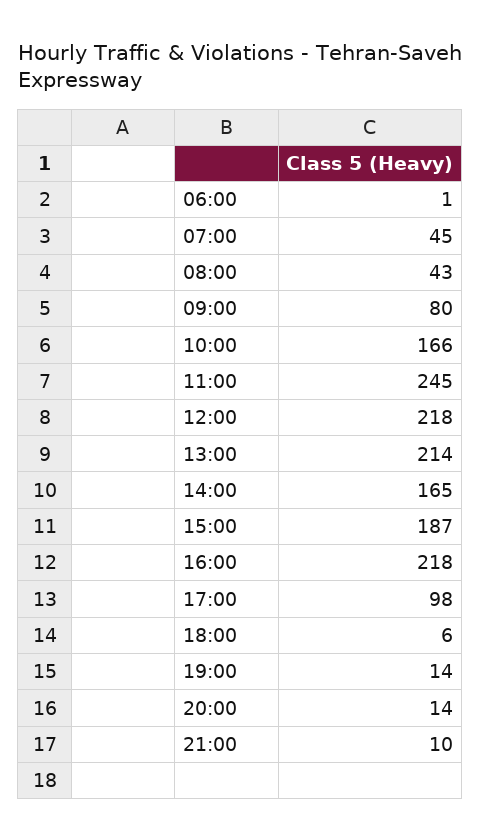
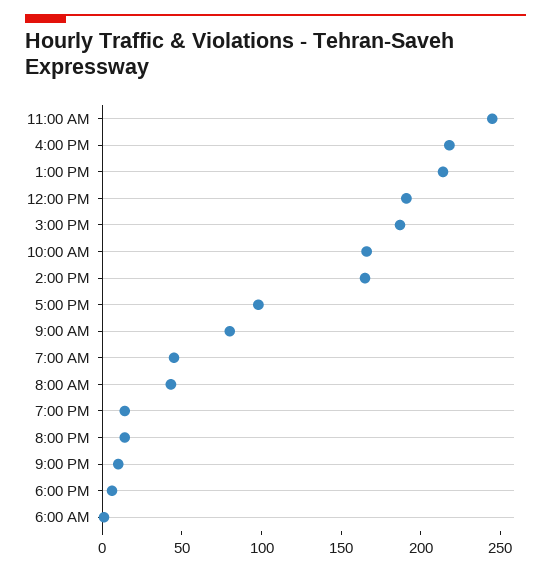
12:00: 218 -> 190

